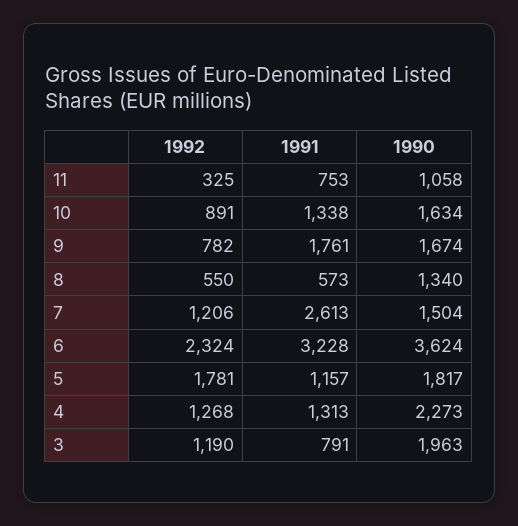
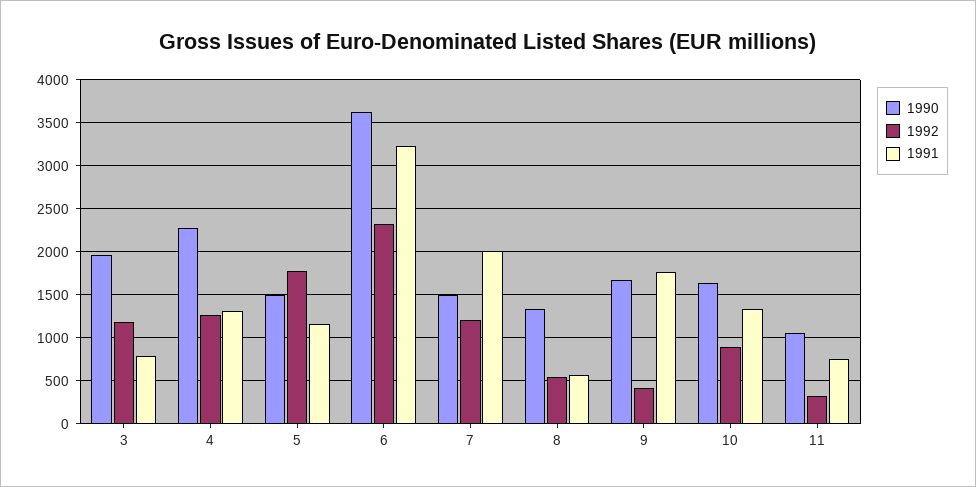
1992, 9: 782 -> 400
1991, 7: 2613 -> 2000
1990, 5: 1817 -> 1500

